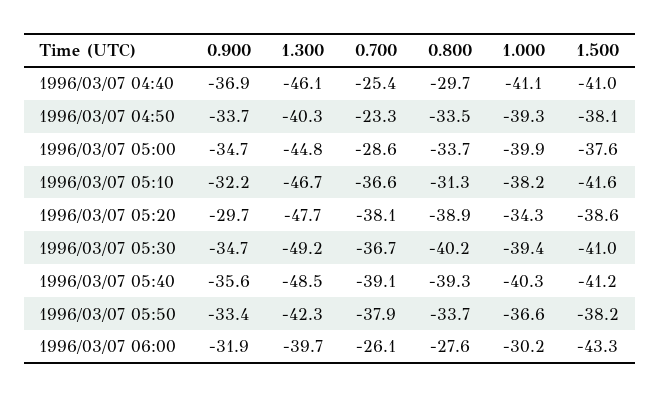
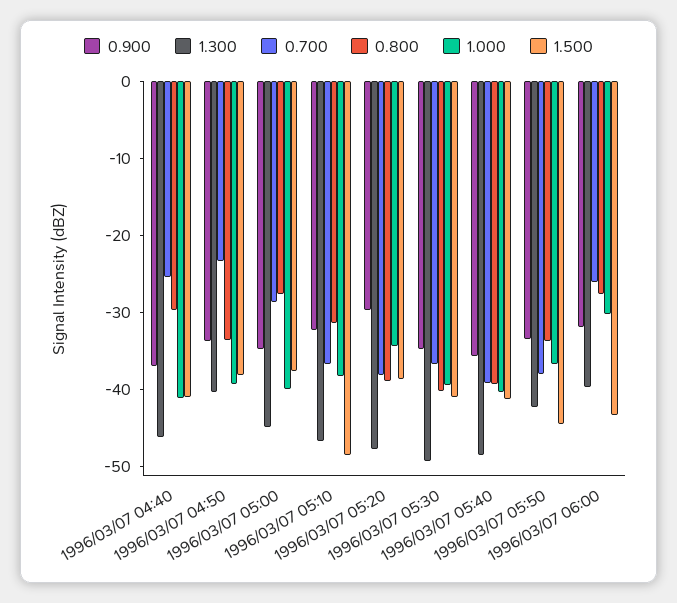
0.800, 1996/03/07 05:00: -33.7 -> -28
1.500, 1996/03/07 05:10: -41.6 -> -48
1.500, 1996/03/07 05:50: -38.2 -> -44

